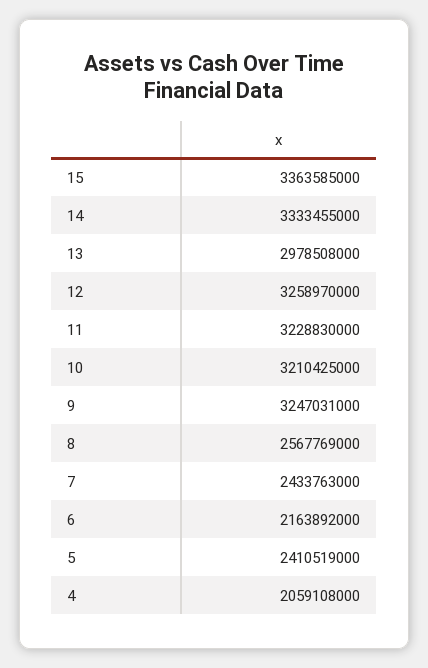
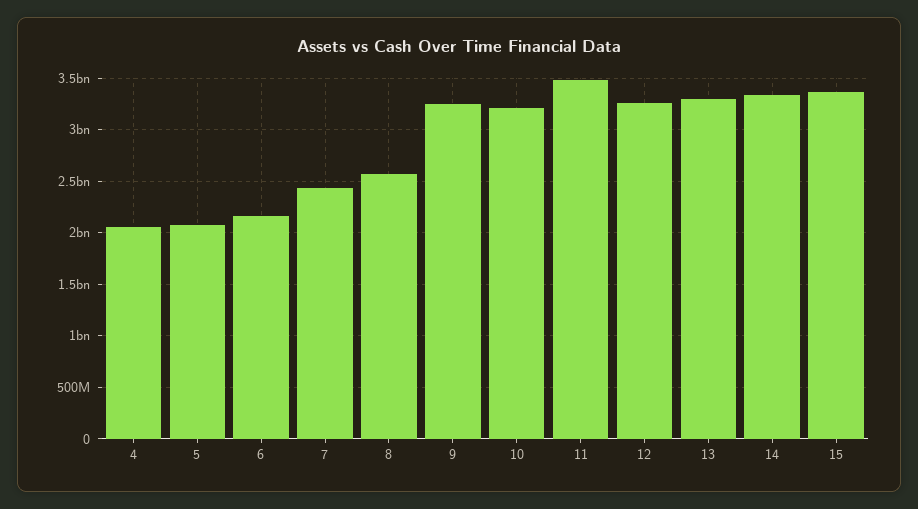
13: 2978508000 -> 3300000000
11: 3228830000 -> 3500000000
5: 2410519000 -> 2100000000

